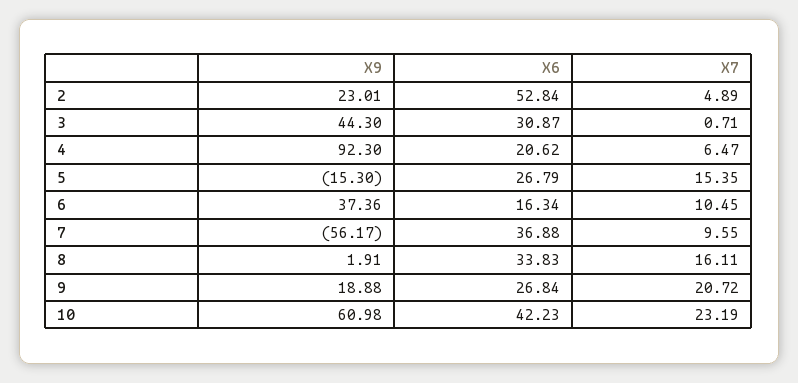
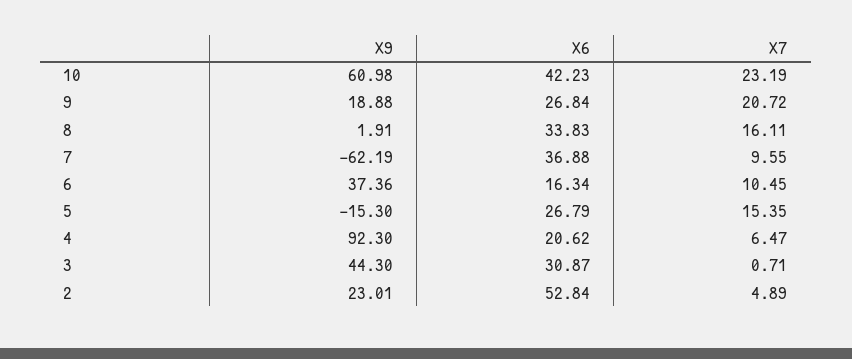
X9, 7: -56.17 -> -62.19

